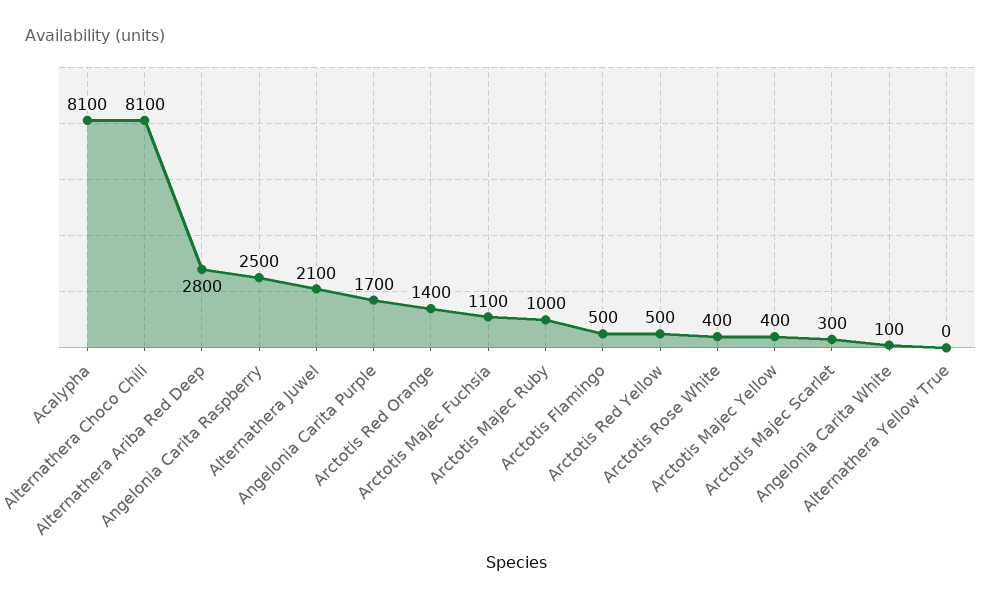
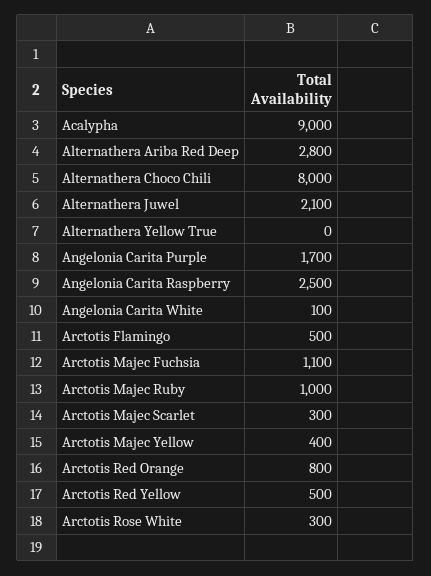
Acalypha: 8100 -> 9000
Alternathera Choco Chili: 8100 -> 8000
Arctotis Red Orange: 1400 -> 800
Arctotis Rose White: 400 -> 300

